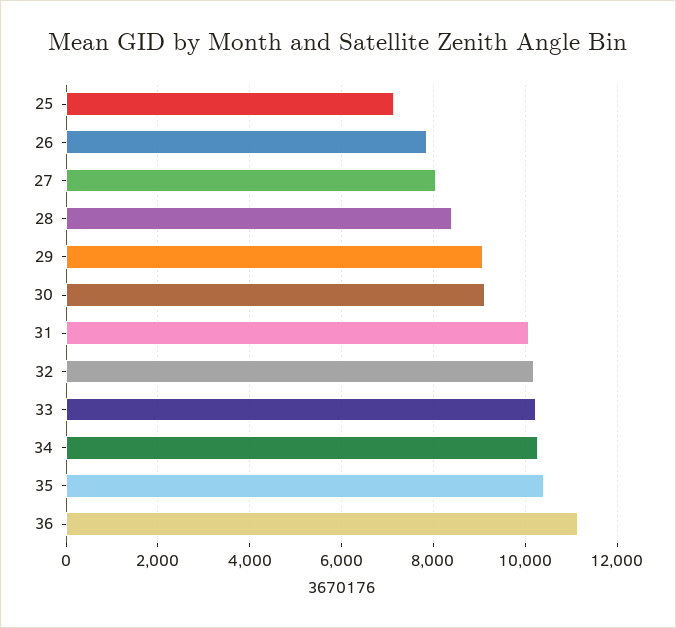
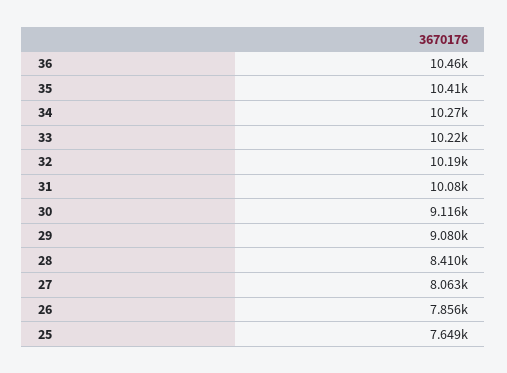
25: 7200 -> 7649
36: 11200 -> 10460

